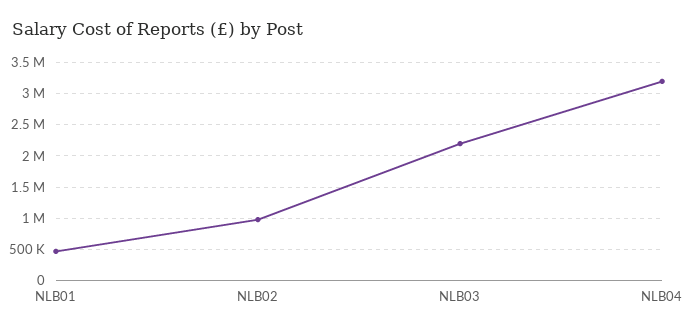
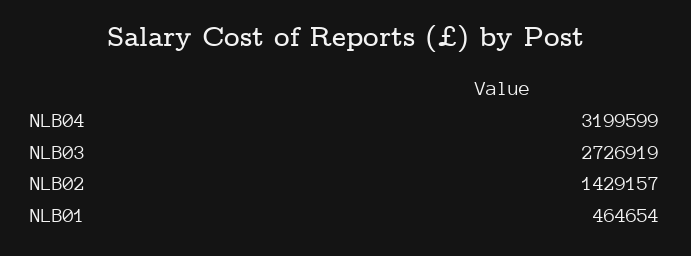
NLB02: 1000000 -> 1429157
NLB03: 2200000 -> 2726919

